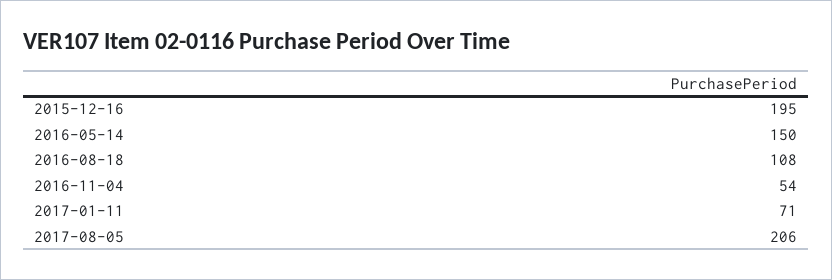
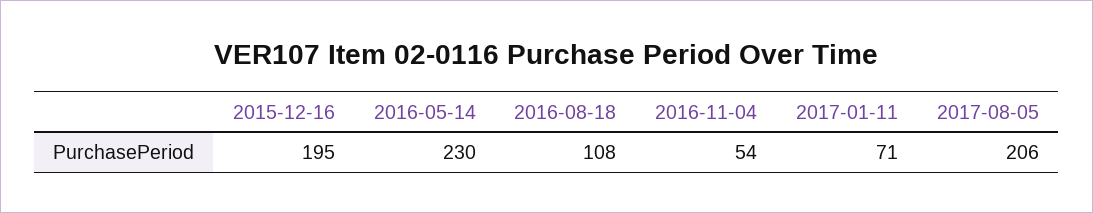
2016-05-14: 150 -> 230

